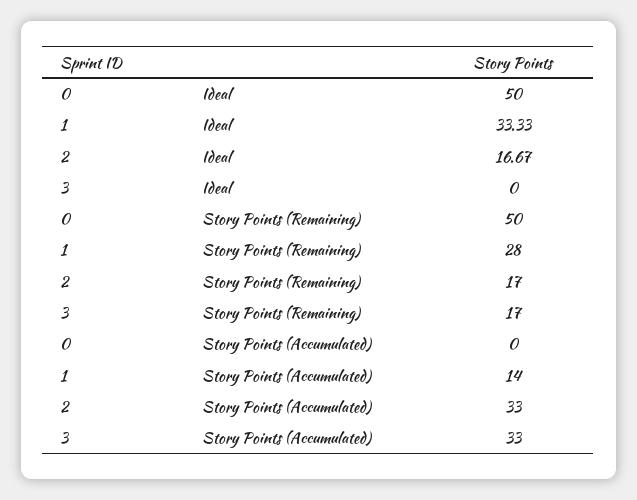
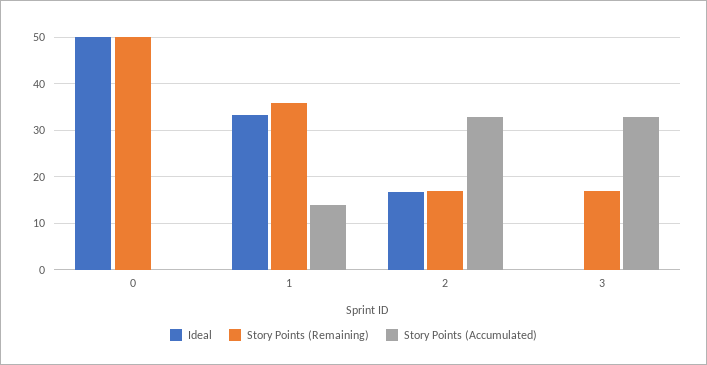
Story Points (Remaining), 1: 28 -> 36

